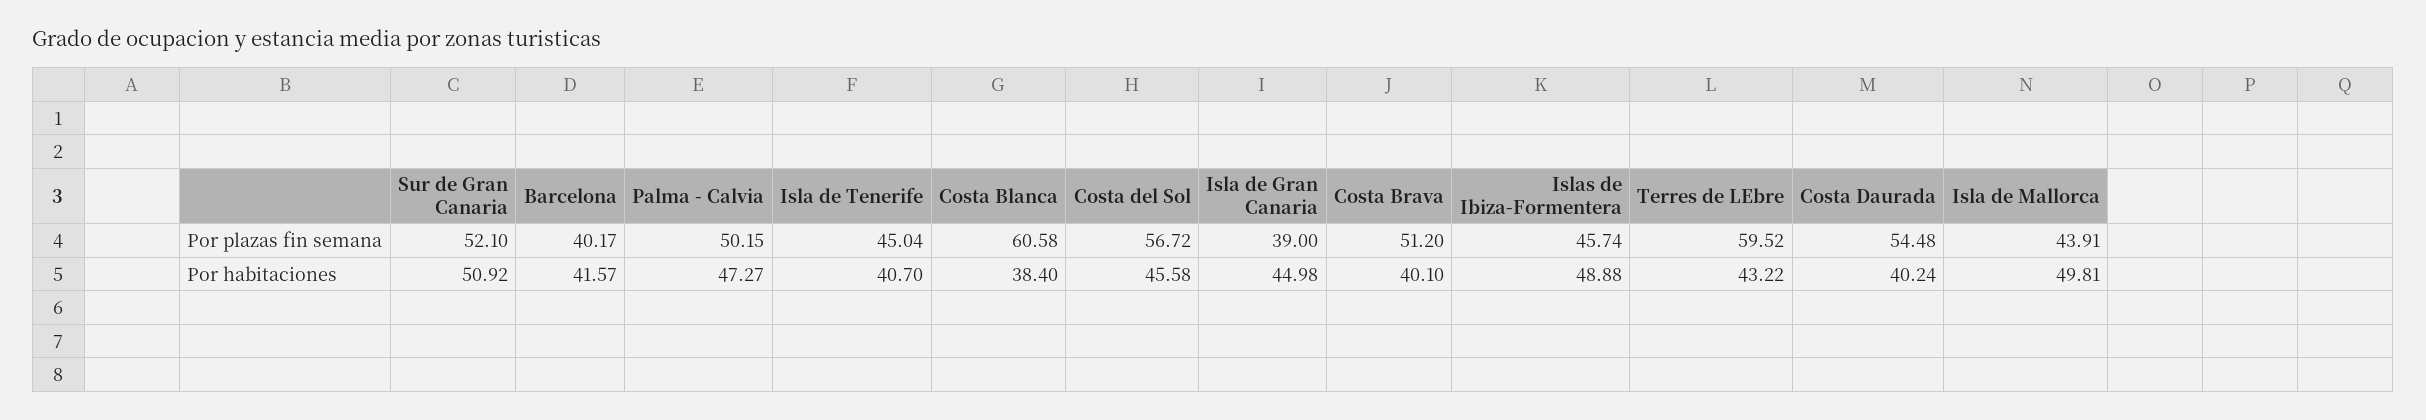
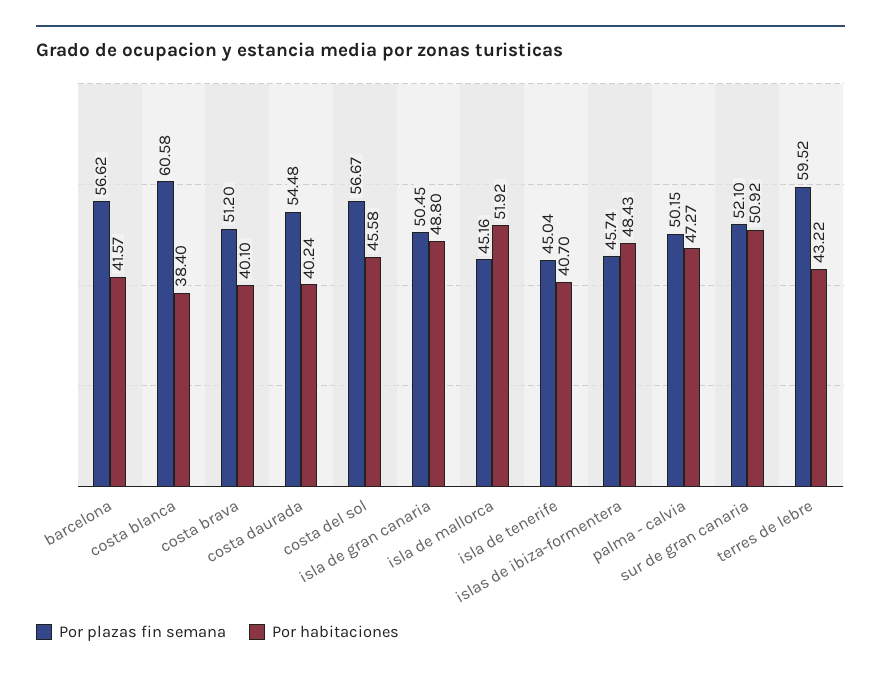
Por plazas fin semana, Barcelona: 40.17 -> 56.62
Por plazas fin semana, Costa del Sol: 56.72 -> 56.67
Por plazas fin semana, Isla de Gran Canaria: 39 -> 50.45
Por plazas fin semana, Isla de Mallorca: 43.91 -> 45.16
Por habitaciones, Isla de Gran Canaria: 44.98 -> 48.8
Por habitaciones, Islas de Ibiza-Formentera: 48.88 -> 48.43
Por habitaciones, Isla de Mallorca: 49.81 -> 51.92

